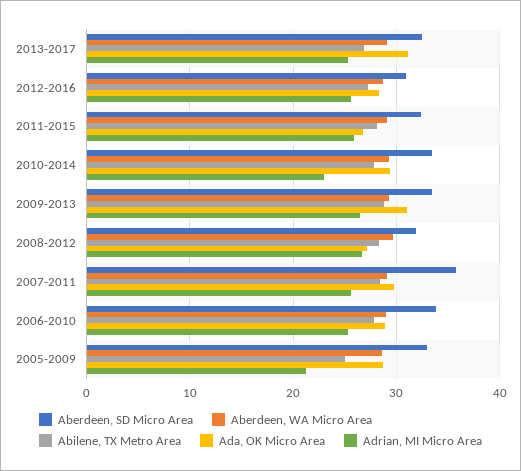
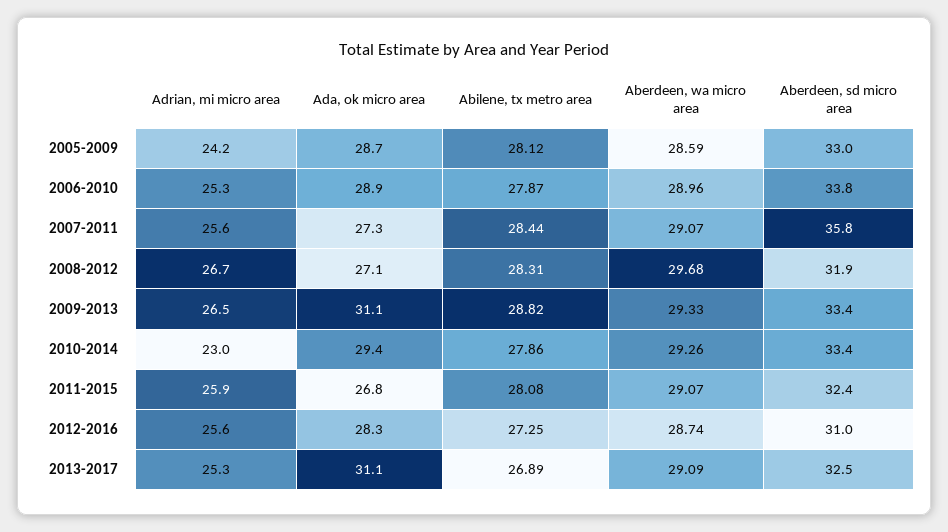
Ada, OK Micro Area, 2007-2011: 30 -> 27.3
Abilene, TX Metro Area, 2005-2009: 25 -> 28.12
Adrian, MI Micro Area, 2005-2009: 21 -> 24.2

